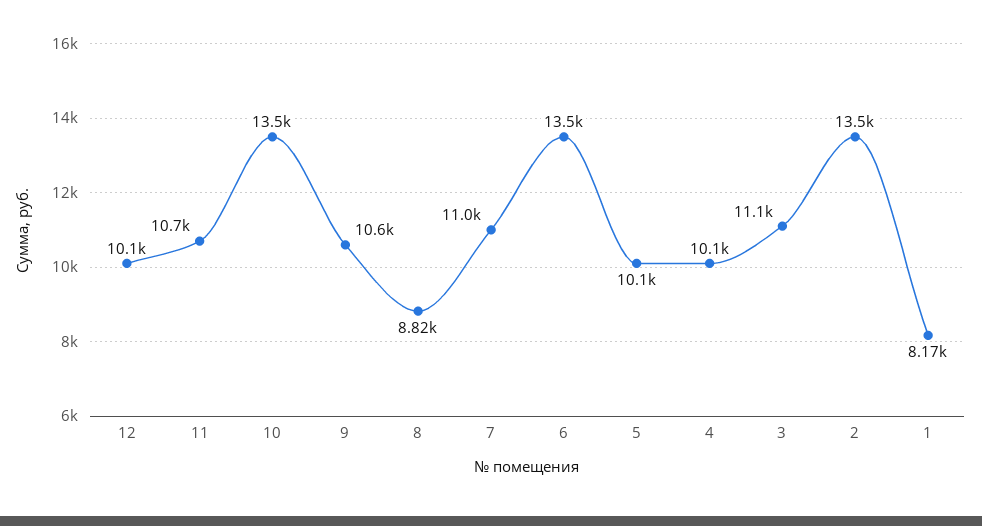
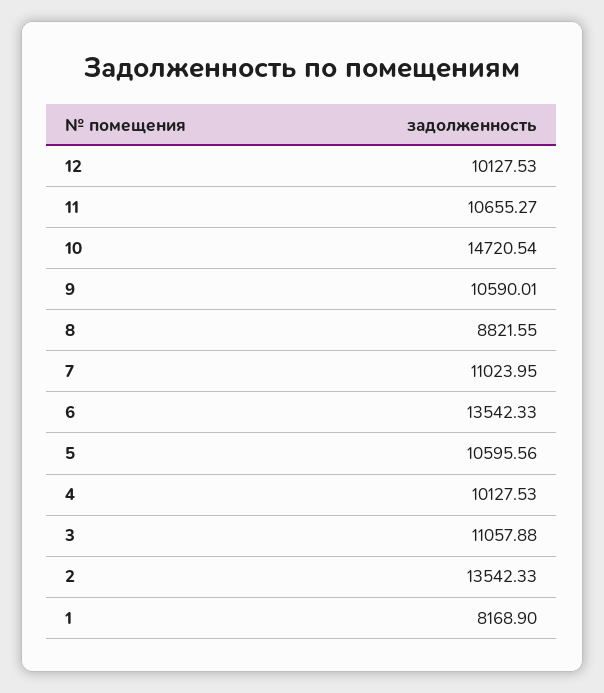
10: 13500 -> 14720.54
5: 10100 -> 10595.56

